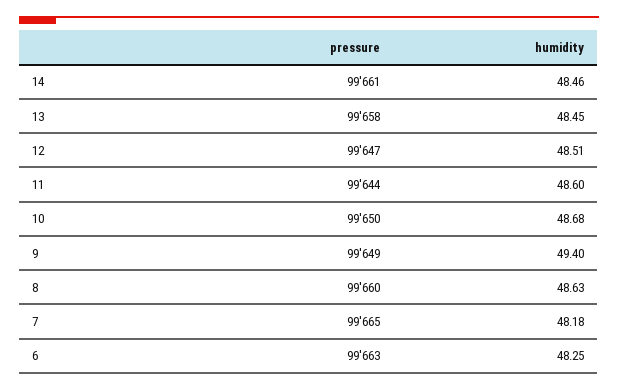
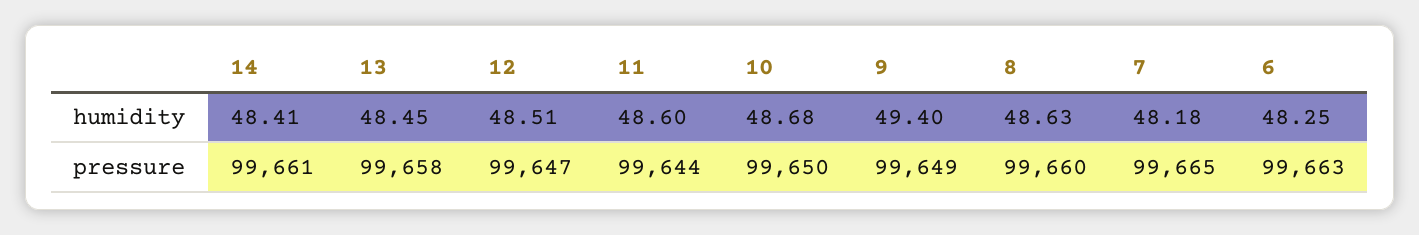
humidity, 14: 48.46 -> 48.41

